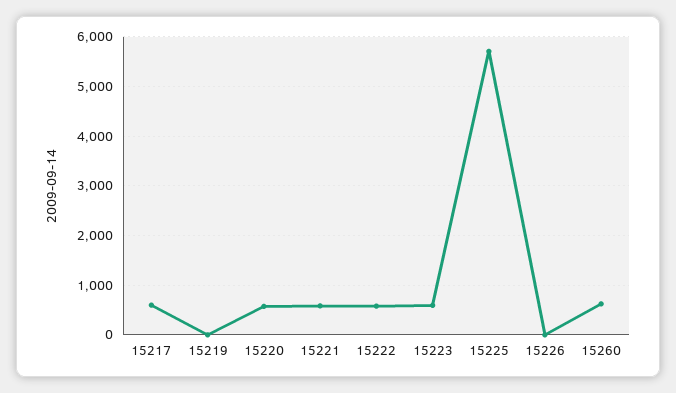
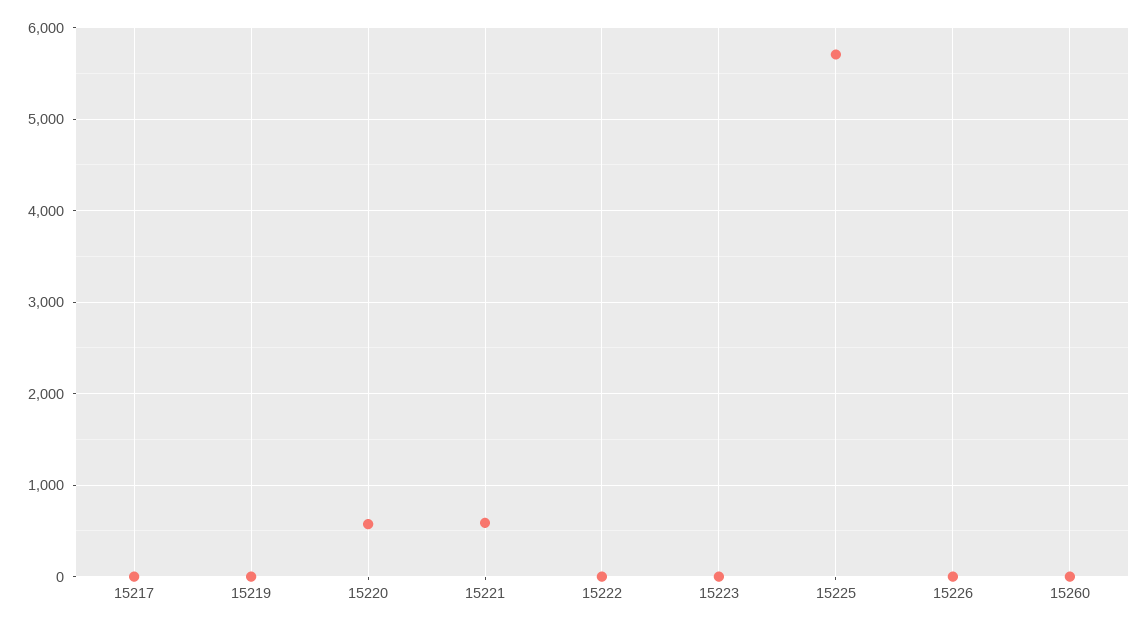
15217: 600 -> 0
15222: 600 -> 0
15223: 600 -> 0
15260: 600 -> 0

